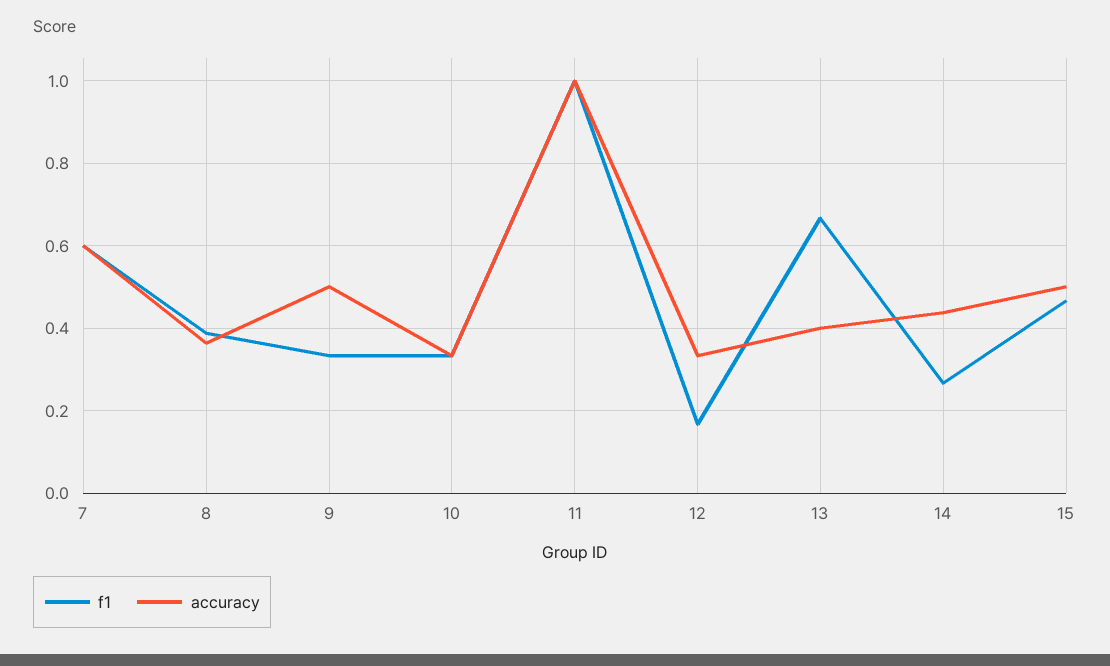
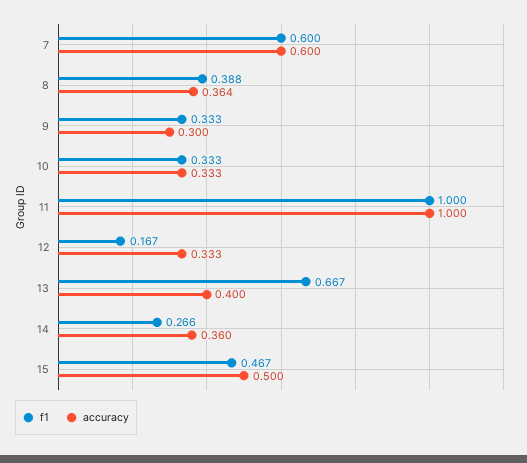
accuracy, 9: 0.5 -> 0.3
accuracy, 14: 0.44 -> 0.36

